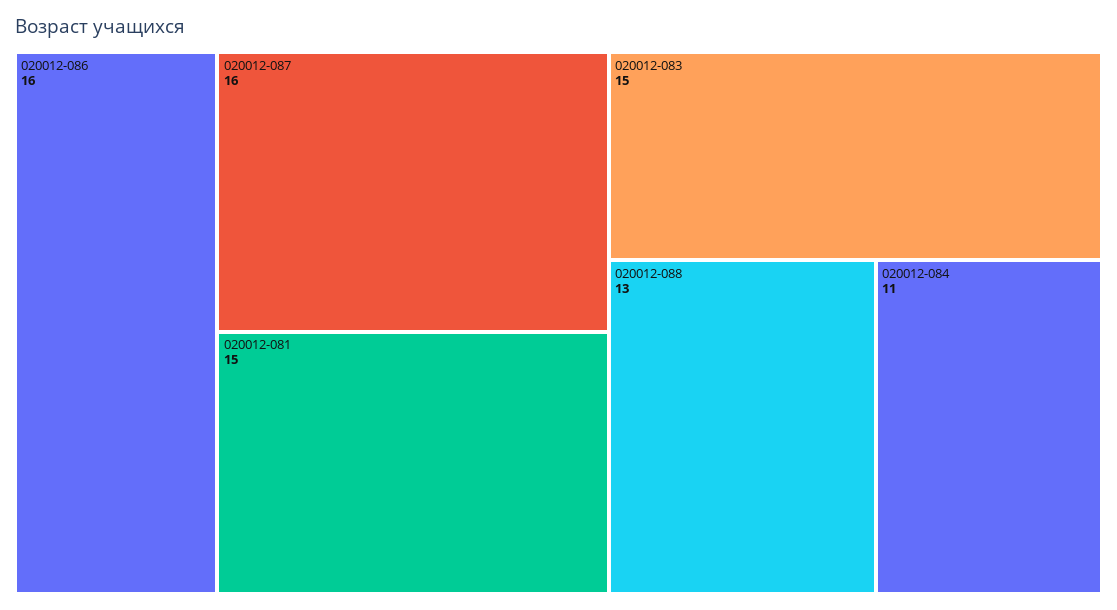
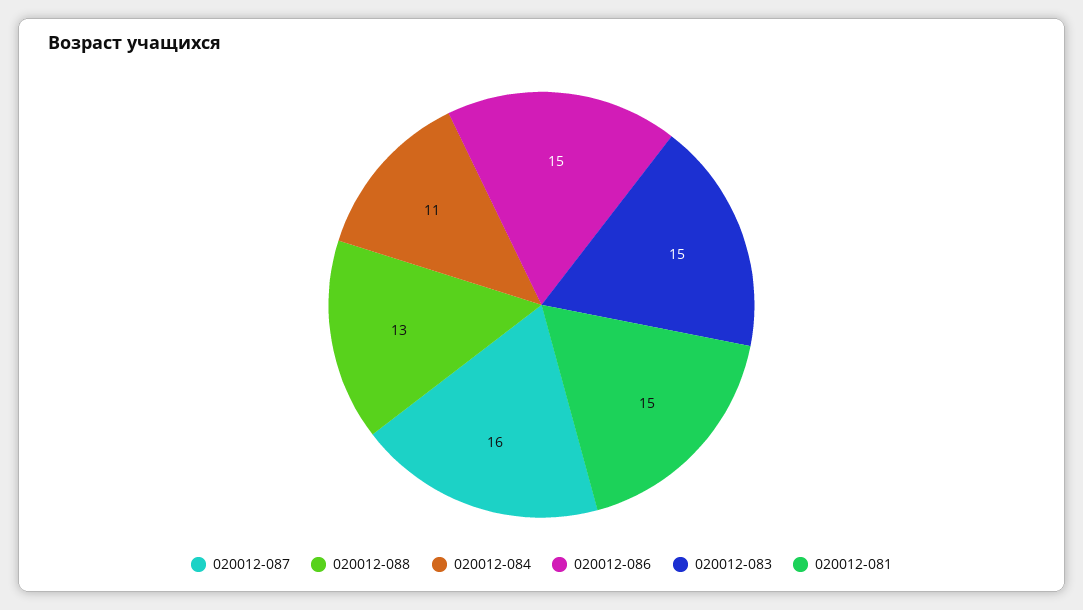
020012-086: 16 -> 15

